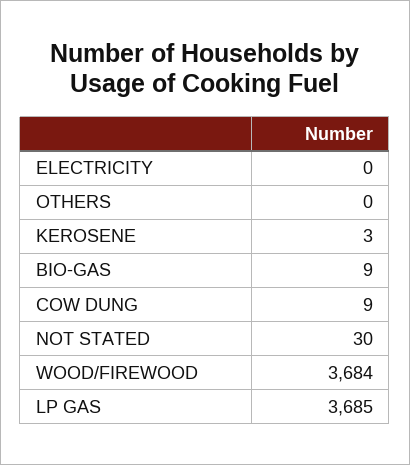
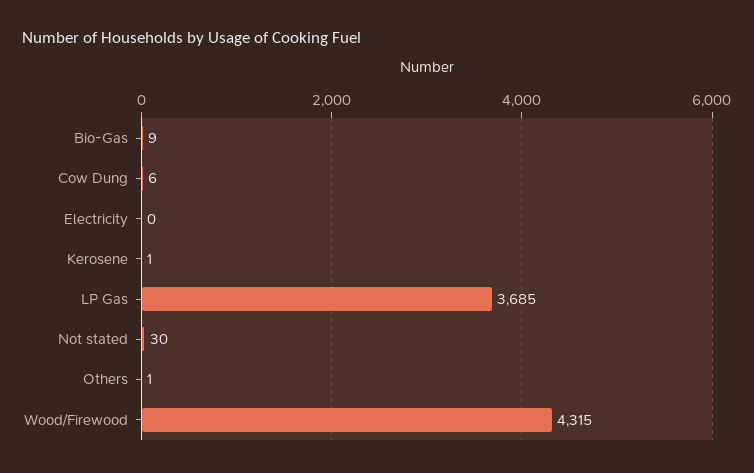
OTHERS: 0 -> 1
KEROSENE: 3 -> 1
COW DUNG: 9 -> 6
WOOD/FIREWOOD: 3684 -> 4315

